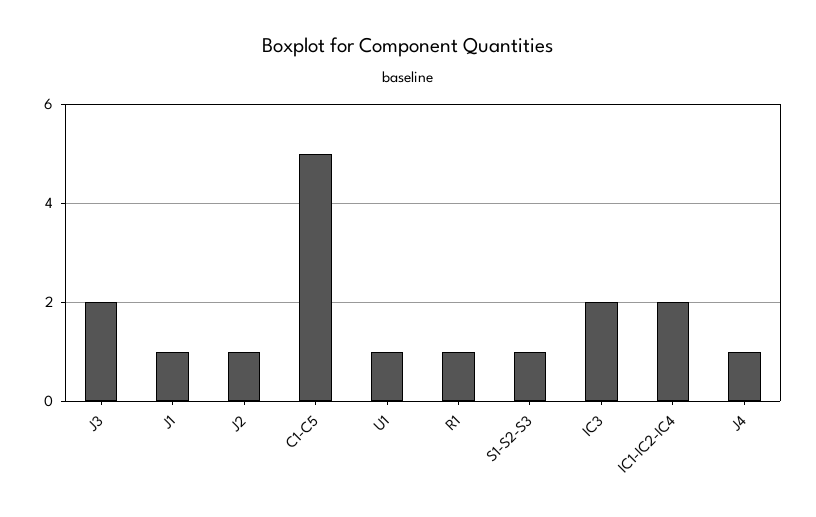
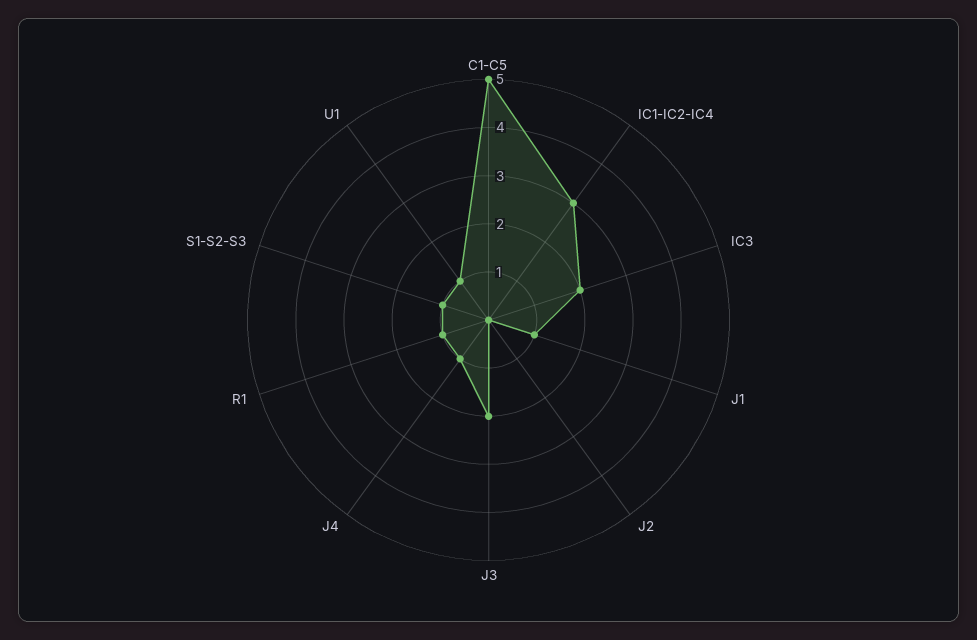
J2: 1 -> 0
IC1-IC2-IC4: 2 -> 3

